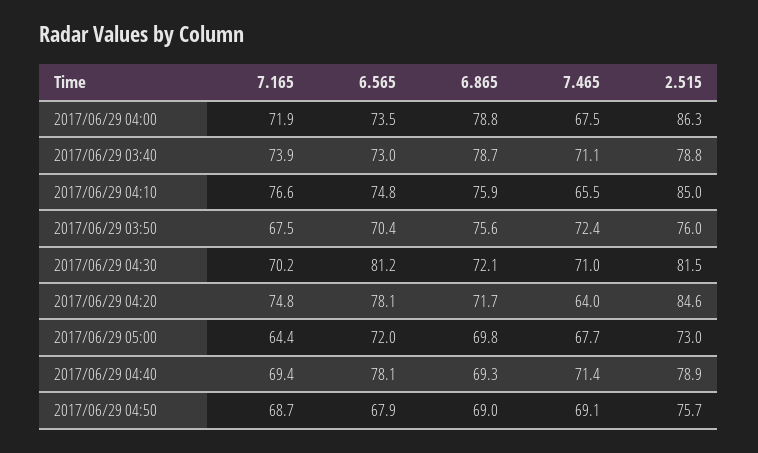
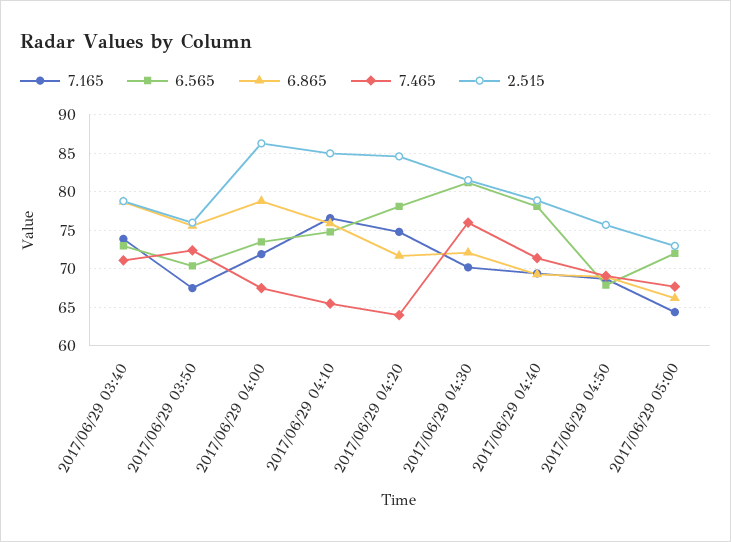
7.465, 2017/06/29 04:30: 71 -> 76
6.865, 2017/06/29 05:00: 69.8 -> 66

